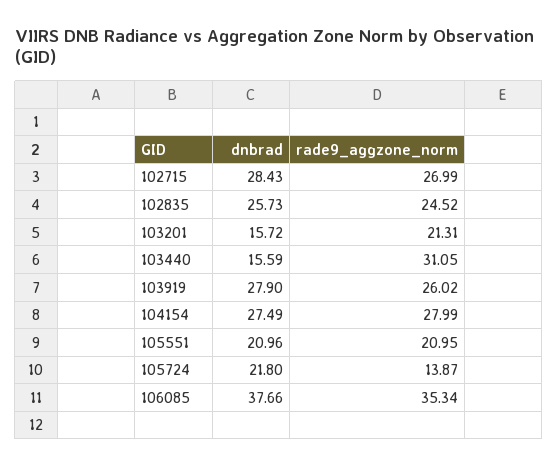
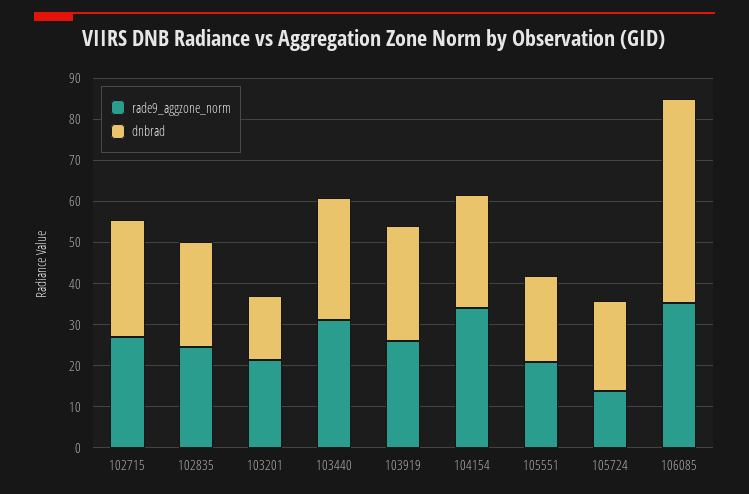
dnbrad, 103440: 15.59 -> 30
rade9_aggzone_norm, 104154: 27.99 -> 34
dnbrad, 106085: 37.66 -> 50

